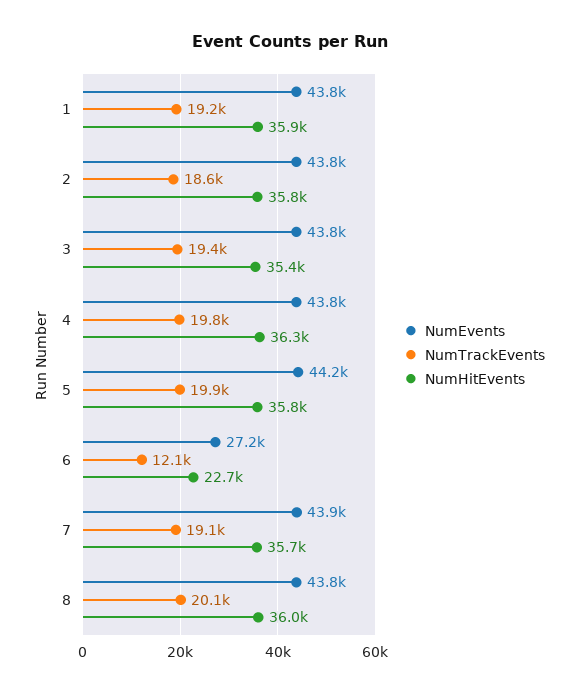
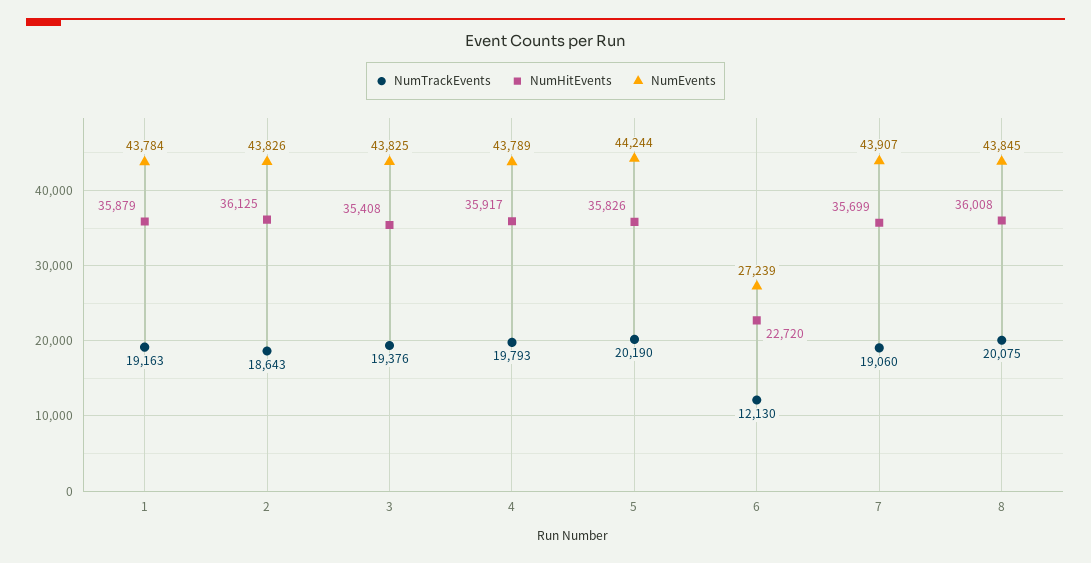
NumHitEvents, 2: 35800 -> 36125
NumHitEvents, 4: 36300 -> 35917
NumTrackEvents, 5: 19900 -> 20190

